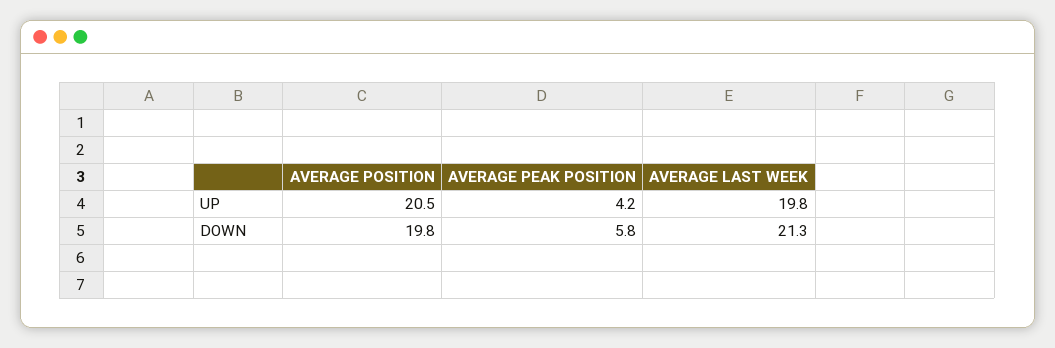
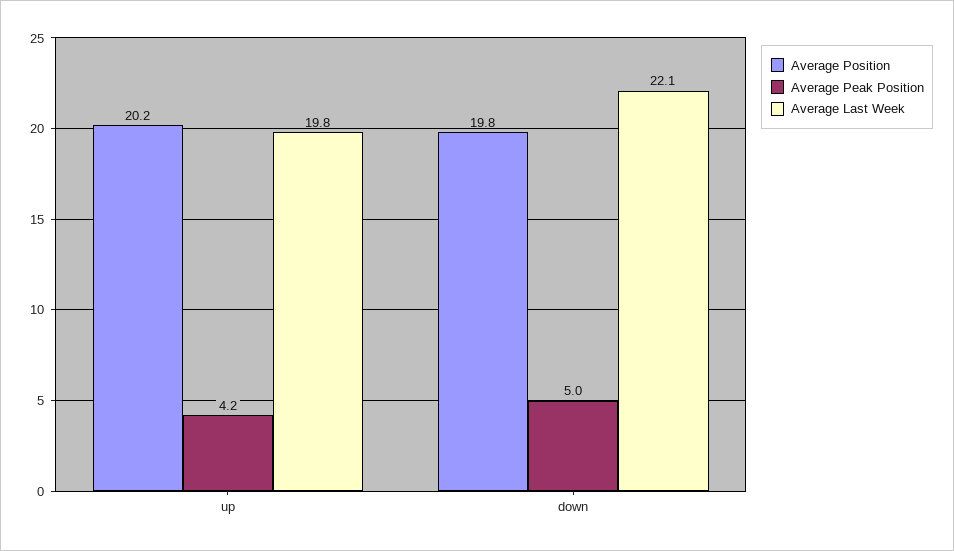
AVERAGE POSITION, UP: 20.5 -> 20.2
AVERAGE PEAK POSITION, DOWN: 5.8 -> 5
AVERAGE LAST WEEK, DOWN: 21.3 -> 22.1

